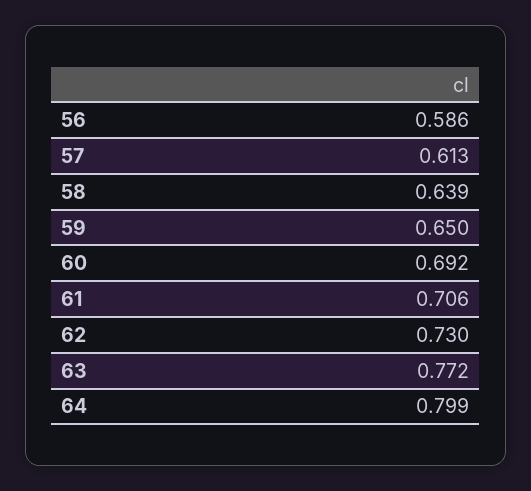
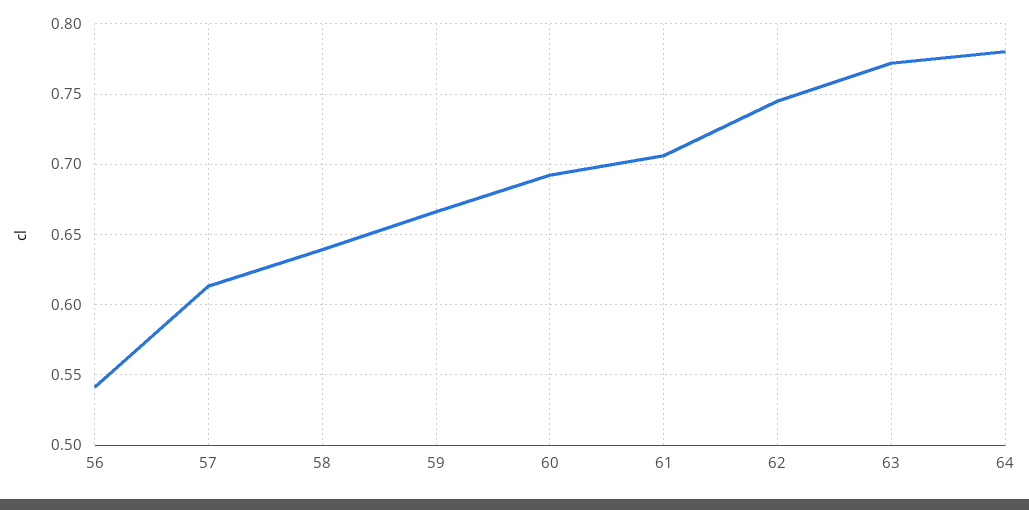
56: 0.586 -> 0.54
59: 0.65 -> 0.665
62: 0.73 -> 0.745
64: 0.799 -> 0.78

